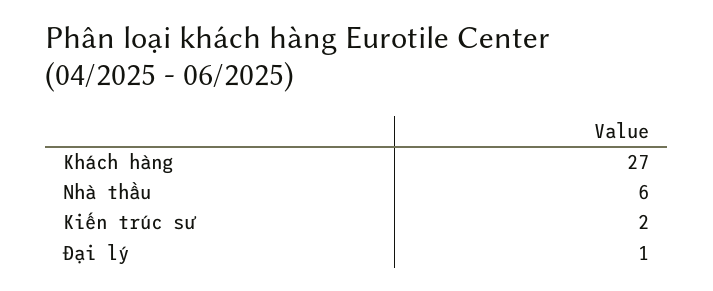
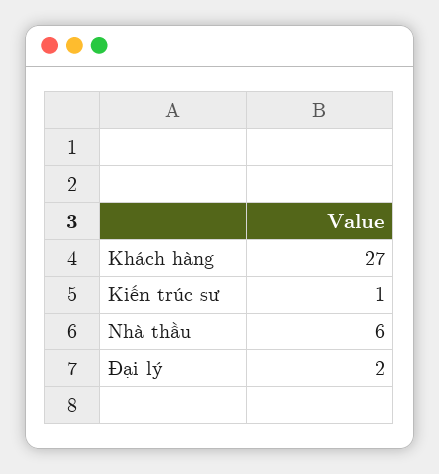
Kiến trúc sư: 2 -> 1
Đại lý: 1 -> 2

